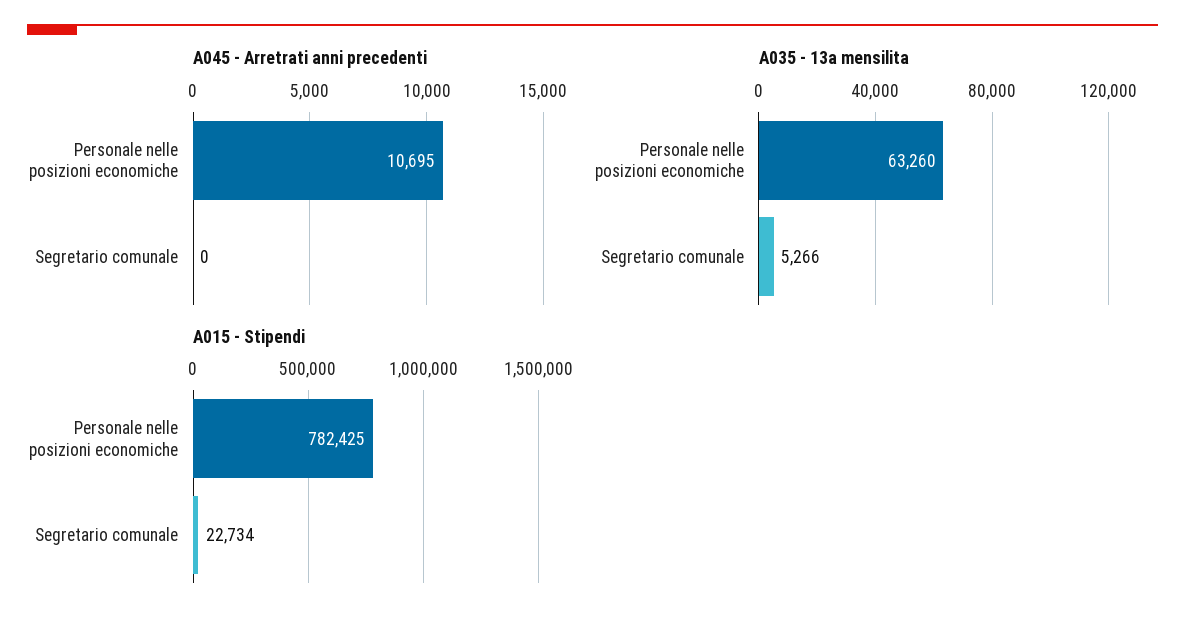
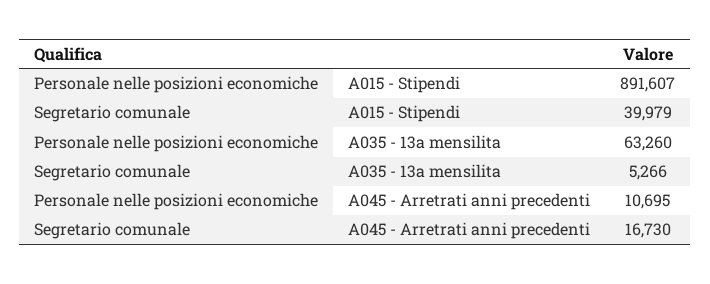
A045 - Arretrati anni precedenti, Segretario comunale: 0 -> 16730
A015 - Stipendi, Personale nelle posizioni economiche: 782425 -> 891607
A015 - Stipendi, Segretario comunale: 22734 -> 39979

